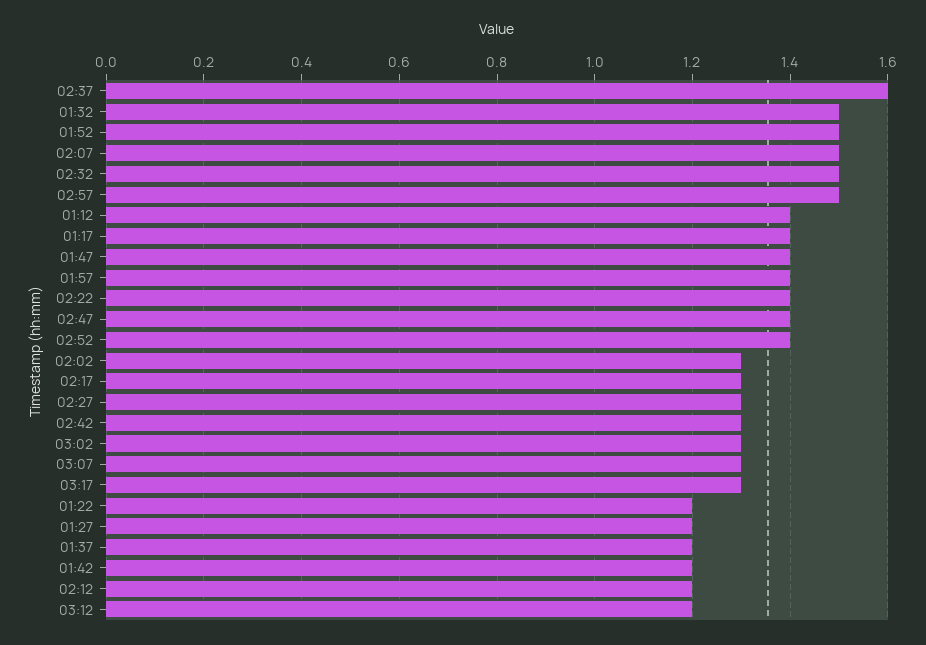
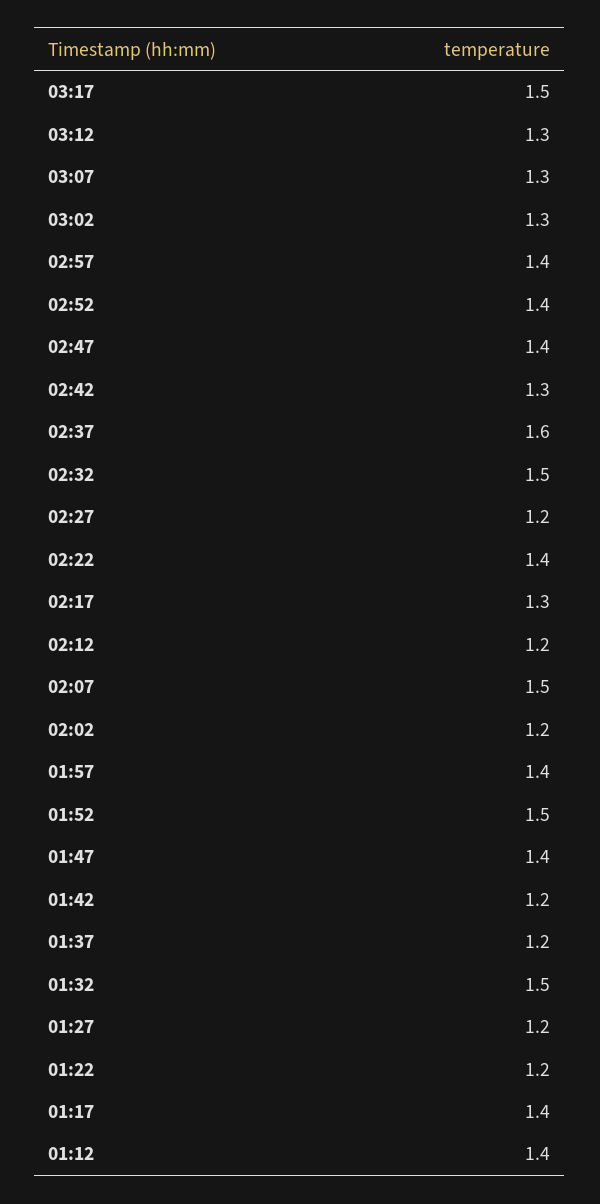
02:57: 1.5 -> 1.4
02:02: 1.3 -> 1.2
02:27: 1.3 -> 1.2
03:17: 1.3 -> 1.5
03:12: 1.2 -> 1.3

